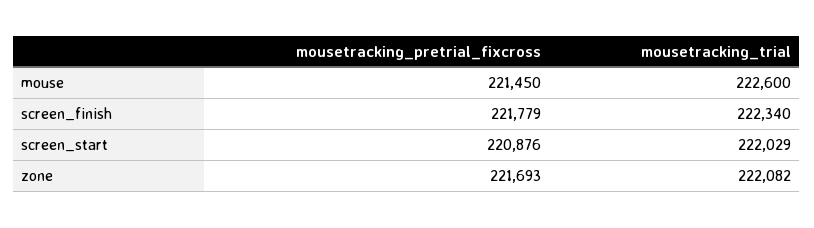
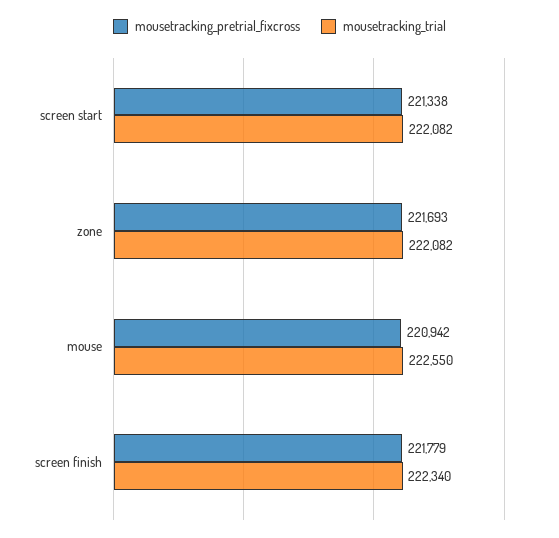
mousetracking_pretrial_fixcross, mouse: 221450 -> 220942
mousetracking_trial, mouse: 222600 -> 222550
mousetracking_pretrial_fixcross, screen_start: 220876 -> 221338
mousetracking_trial, screen_start: 222029 -> 222082

